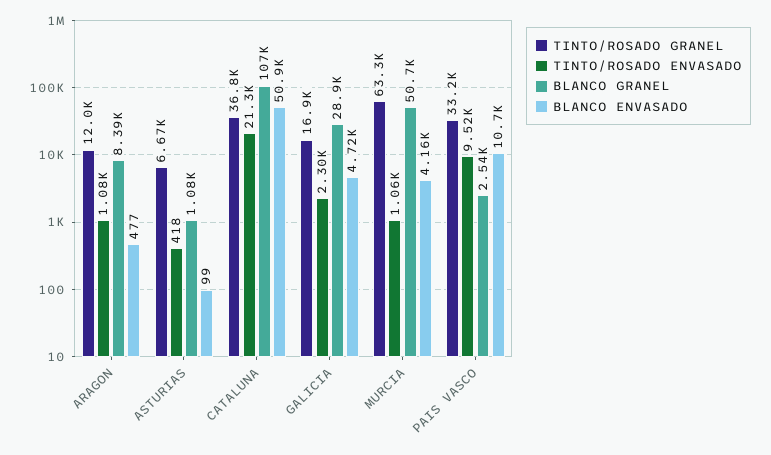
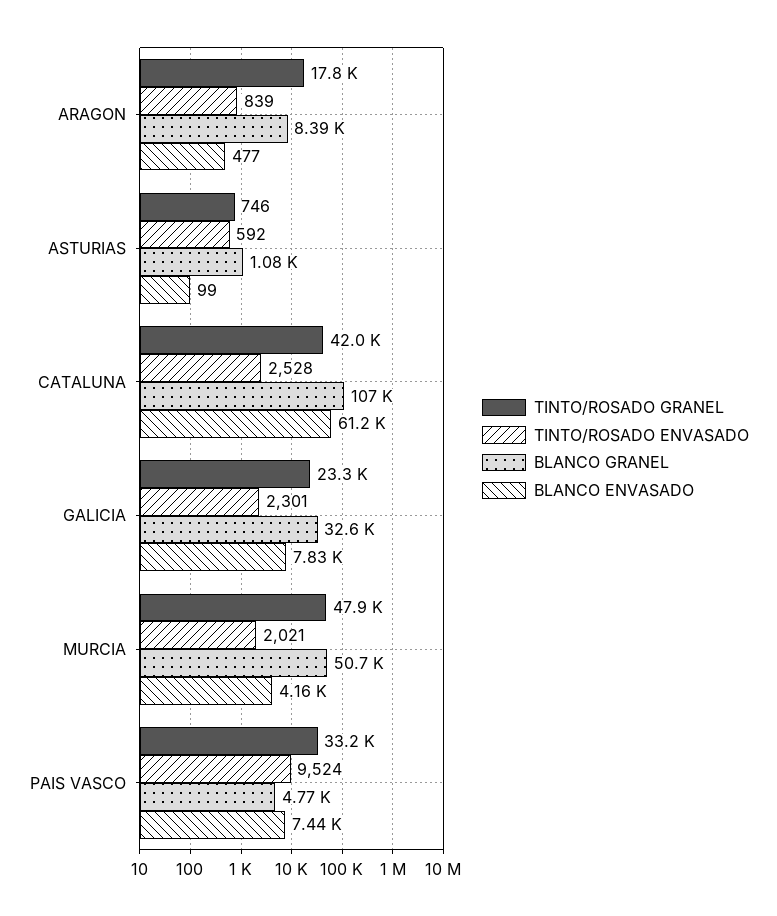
TINTO/ROSADO GRANEL, ARAGON: 12000 -> 17800
TINTO/ROSADO ENVASADO, ARAGON: 1080 -> 839
TINTO/ROSADO GRANEL, ASTURIAS: 6670 -> 746
TINTO/ROSADO ENVASADO, ASTURIAS: 418 -> 592
TINTO/ROSADO GRANEL, CATALUNA: 36800 -> 42000
TINTO/ROSADO ENVASADO, CATALUNA: 21300 -> 2528
BLANCO ENVASADO, CATALUNA: 50900 -> 61200
TINTO/ROSADO GRANEL, GALICIA: 16900 -> 23300
BLANCO GRANEL, GALICIA: 28900 -> 32600
BLANCO ENVASADO, GALICIA: 4720 -> 7830
TINTO/ROSADO GRANEL, MURCIA: 63300 -> 47900
TINTO/ROSADO ENVASADO, MURCIA: 1060 -> 2021
BLANCO GRANEL, PAIS VASCO: 2540 -> 4770
BLANCO ENVASADO, PAIS VASCO: 10700 -> 7440

